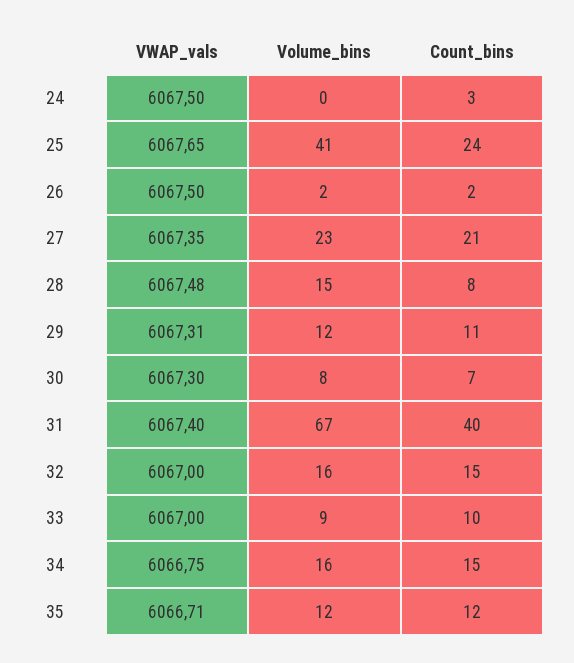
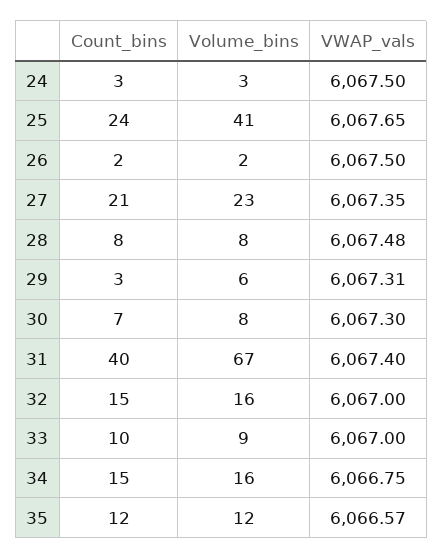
Volume_bins, 24: 0 -> 3
Volume_bins, 28: 15 -> 8
Volume_bins, 29: 12 -> 6
Count_bins, 29: 11 -> 3
VWAP_vals, 35: 6066.71 -> 6066.57

